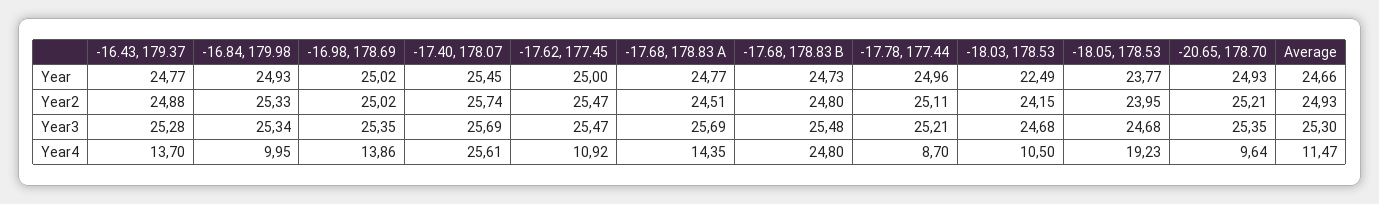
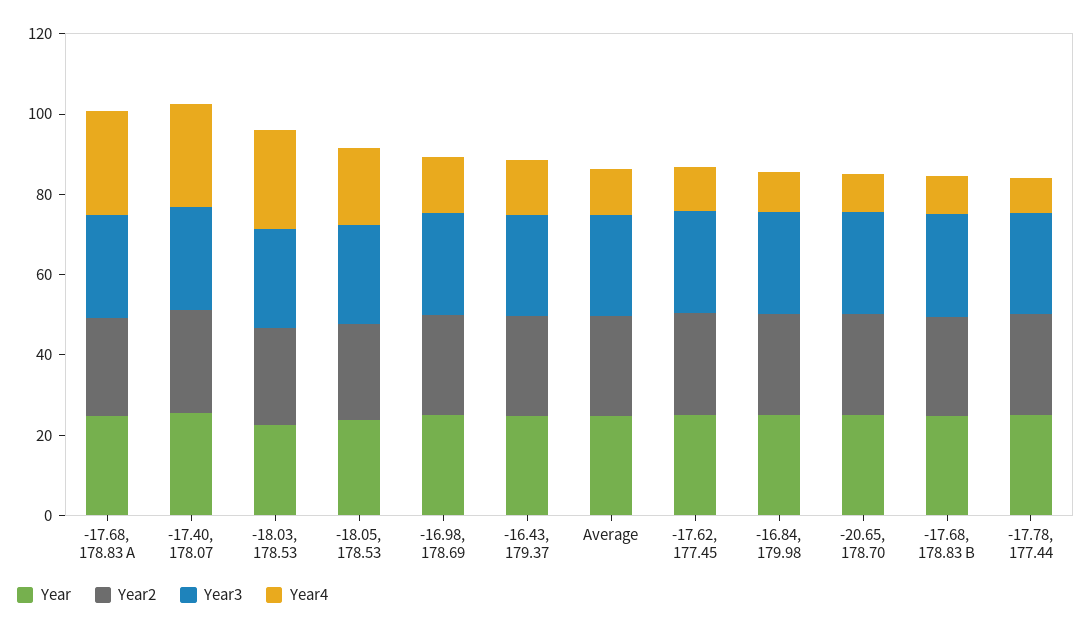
Year4, -17.68, 178.83 A: 14.35 -> 25
Year4, -17.68, 178.83 B: 24.8 -> 10
Year4, -18.03, 178.53: 10.5 -> 25

